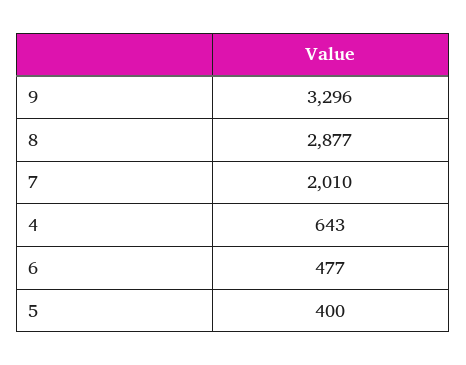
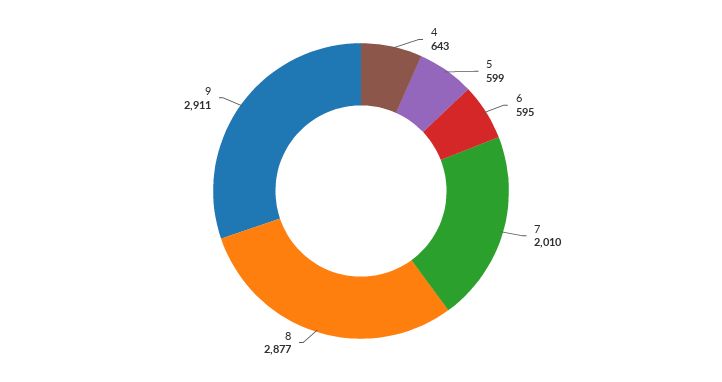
9: 3296 -> 2911
6: 477 -> 595
5: 400 -> 599

